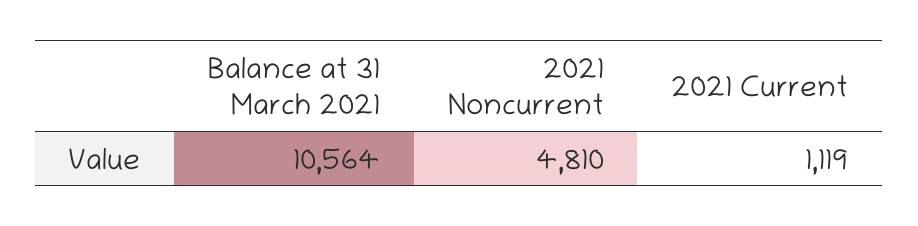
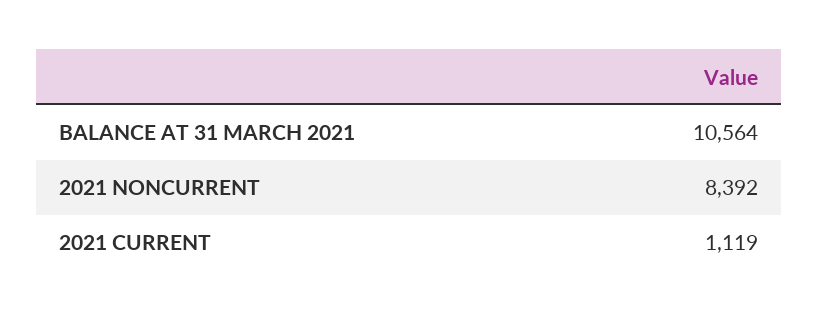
2021 Noncurrent: 4810 -> 8392

